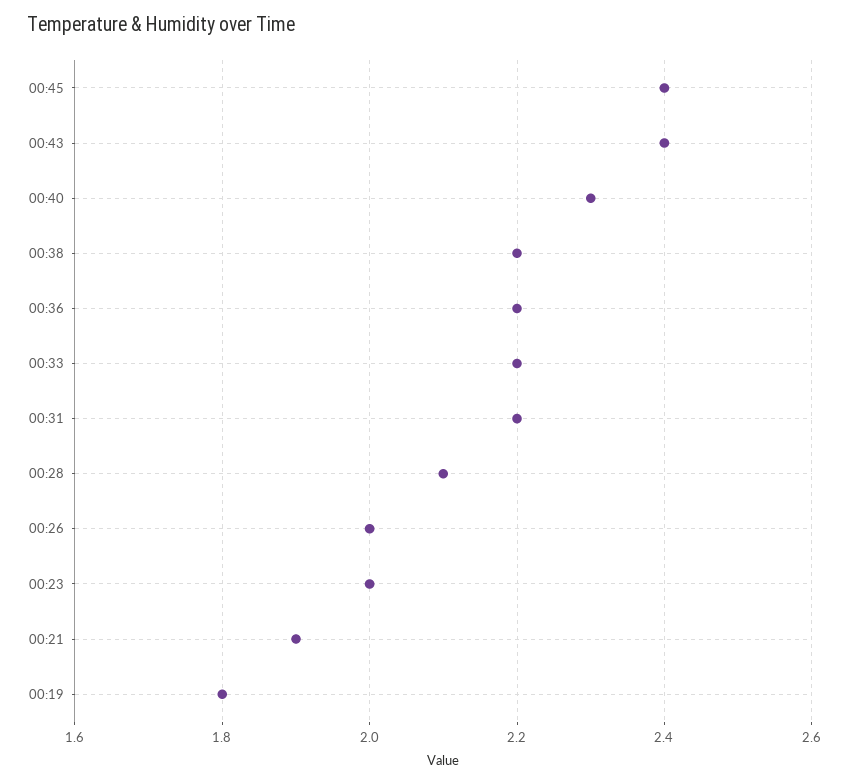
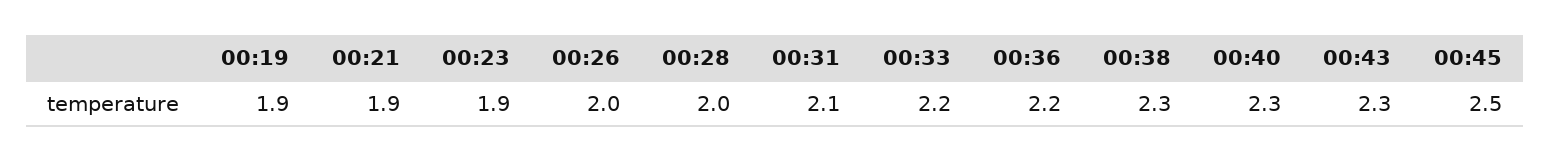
00:45: 2.4 -> 2.5
00:43: 2.4 -> 2.3
00:38: 2.2 -> 2.3
00:31: 2.2 -> 2.1
00:28: 2.1 -> 2
00:23: 2 -> 1.9
00:19: 1.8 -> 1.9

